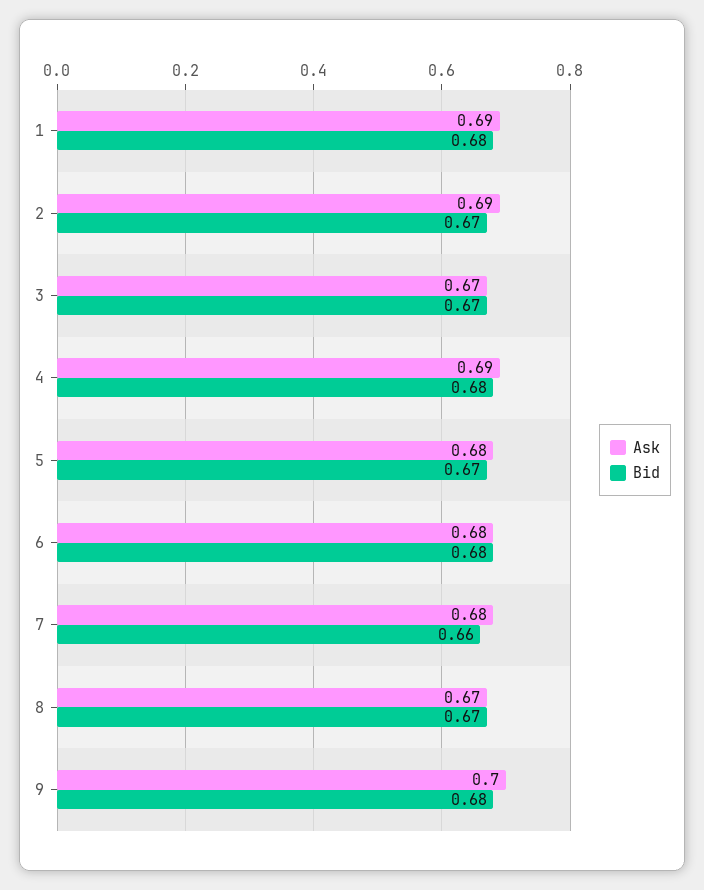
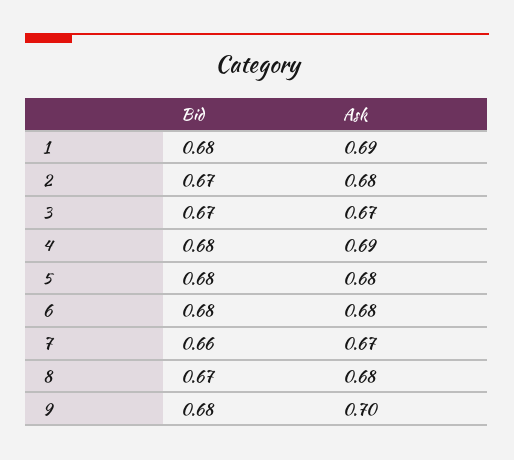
Ask, 2: 0.69 -> 0.68
Bid, 5: 0.67 -> 0.68
Ask, 7: 0.68 -> 0.67
Ask, 8: 0.67 -> 0.68

